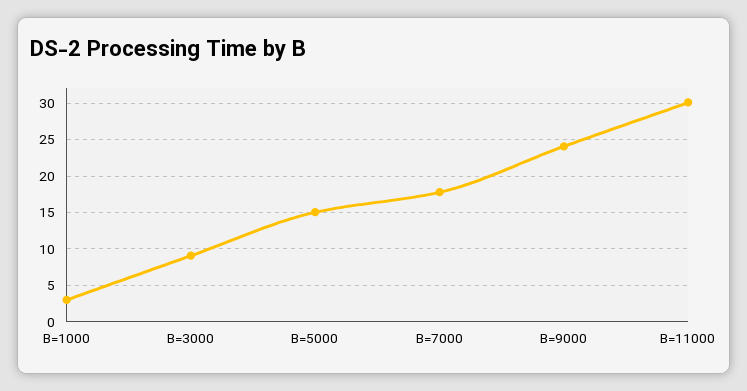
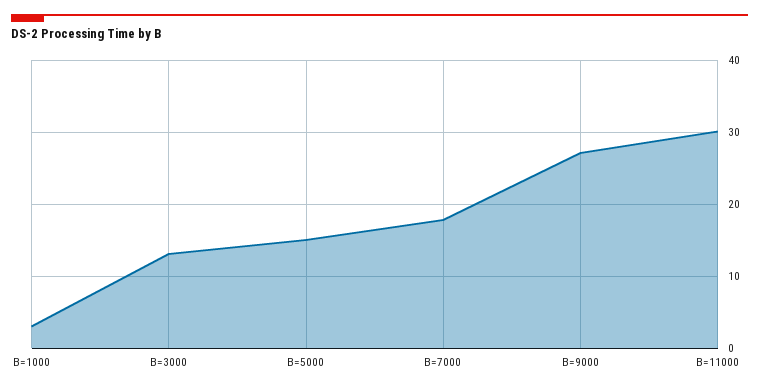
B=3000: 9 -> 13
B=9000: 24 -> 27

